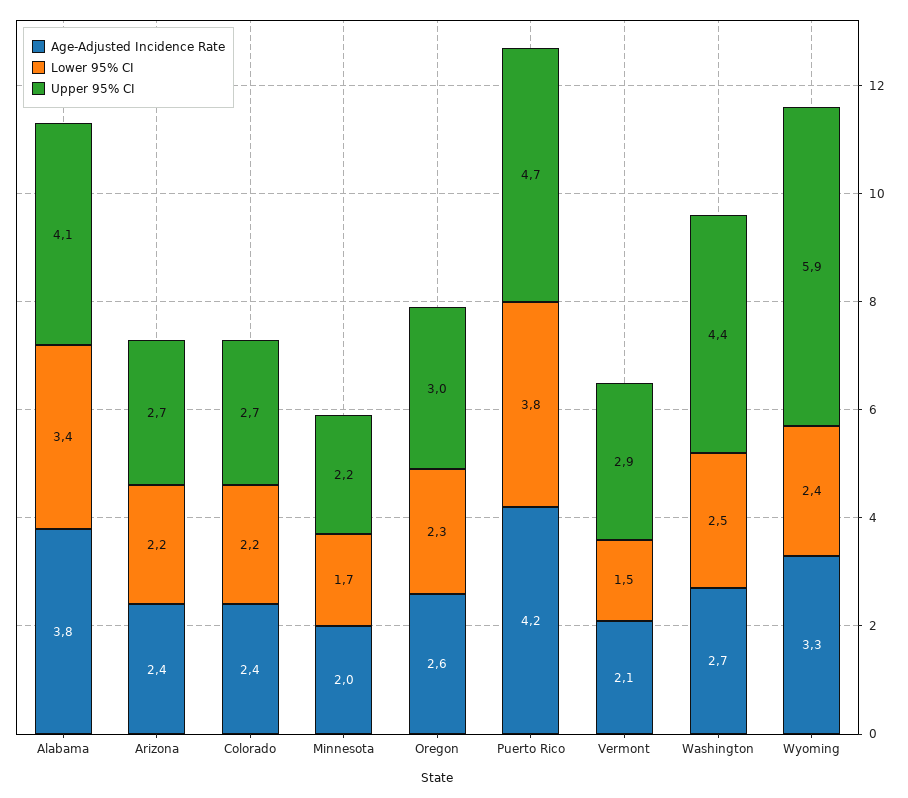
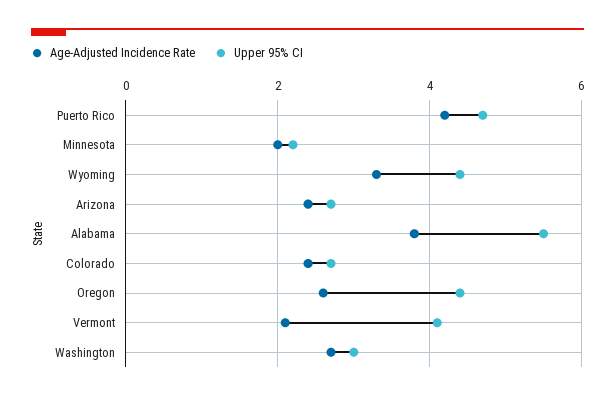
Lower 95% CI, Alabama: 3.4 -> none
Upper 95% CI, Alabama: 4.1 -> 5.5
Lower 95% CI, Arizona: 2.2 -> none
Lower 95% CI, Colorado: 2.2 -> none
Lower 95% CI, Minnesota: 1.7 -> none
Lower 95% CI, Oregon: 2.3 -> none
Upper 95% CI, Oregon: 3 -> 4.5
Lower 95% CI, Puerto Rico: 3.8 -> none
Lower 95% CI, Vermont: 1.5 -> none
Upper 95% CI, Vermont: 2.9 -> 4
Lower 95% CI, Washington: 2.5 -> none
Upper 95% CI, Washington: 4.4 -> 3
Lower 95% CI, Wyoming: 2.4 -> none
Upper 95% CI, Wyoming: 5.9 -> 4.5

